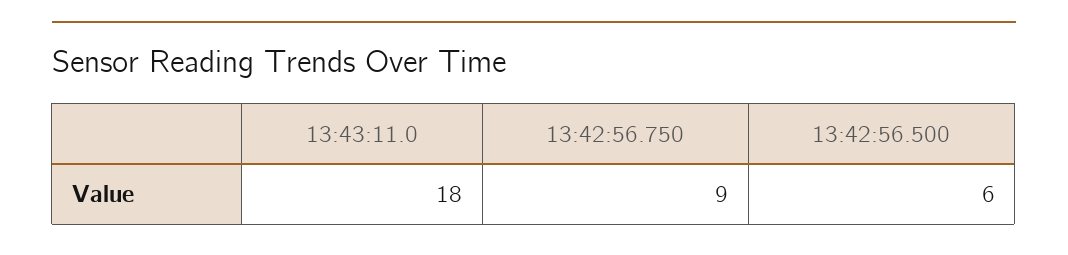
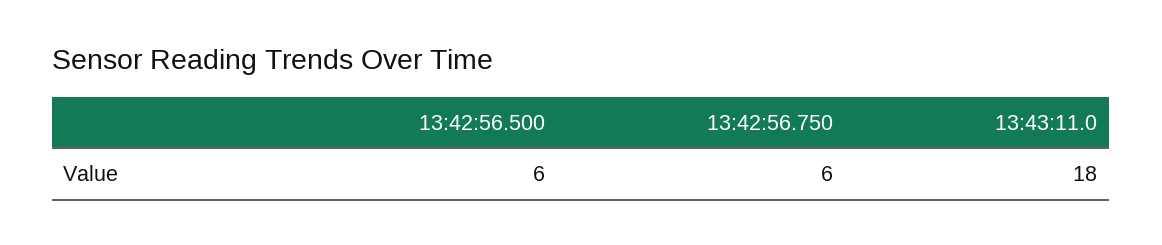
13:42:56.750: 9 -> 6

